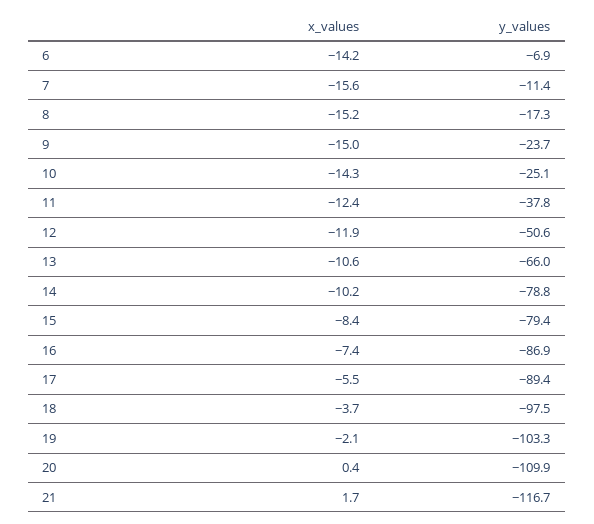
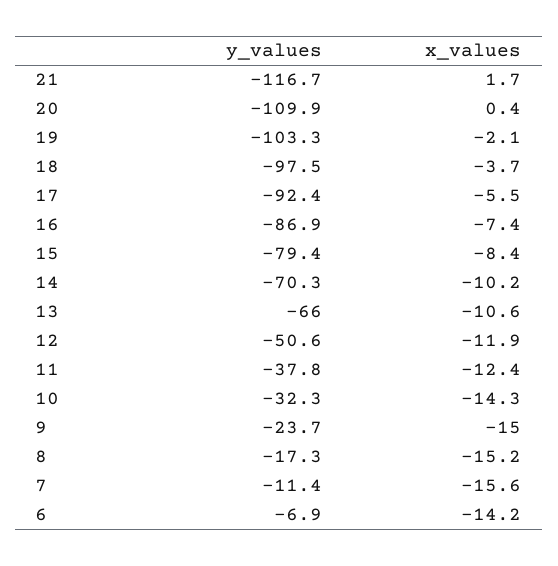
y_values, 10: -25.1 -> -32.3
y_values, 14: -78.8 -> -70.3
y_values, 17: -89.4 -> -92.4

